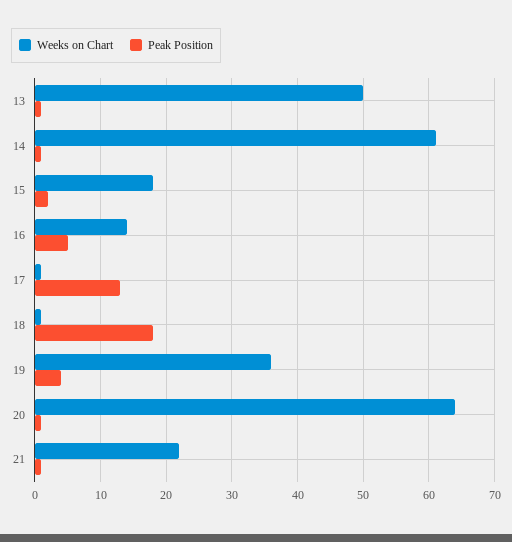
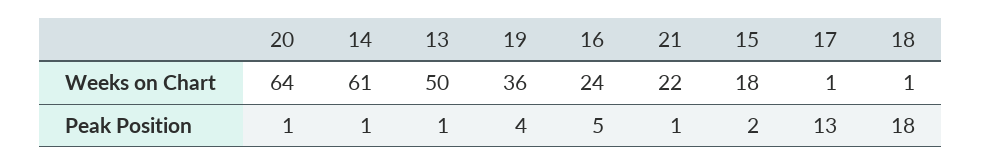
Weeks on Chart, 16: 14 -> 24

